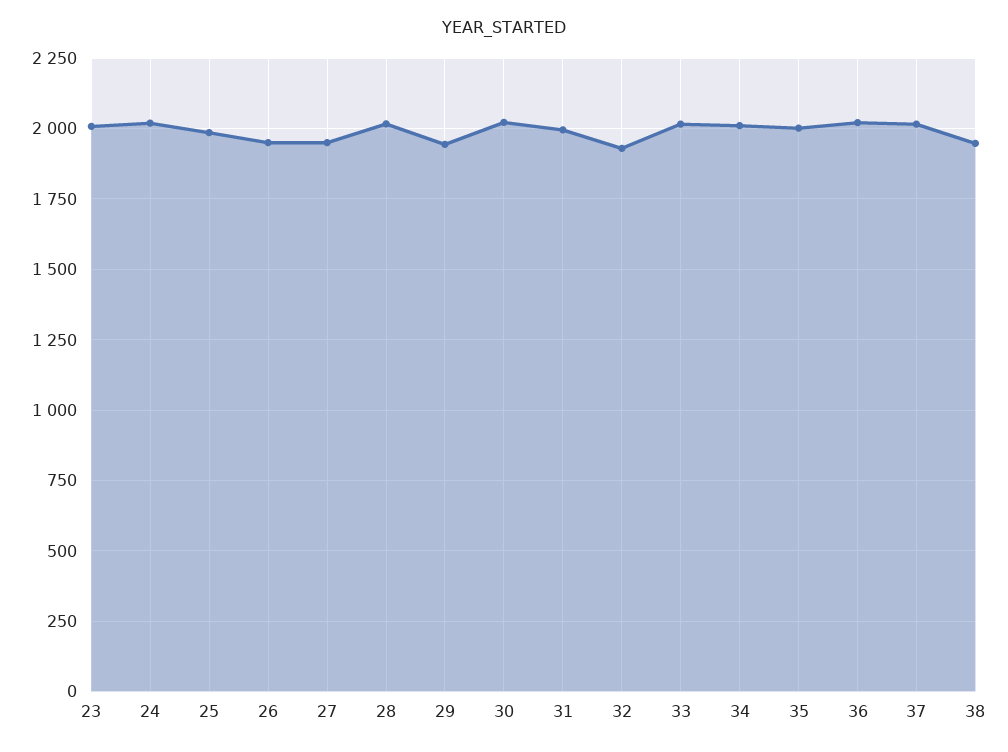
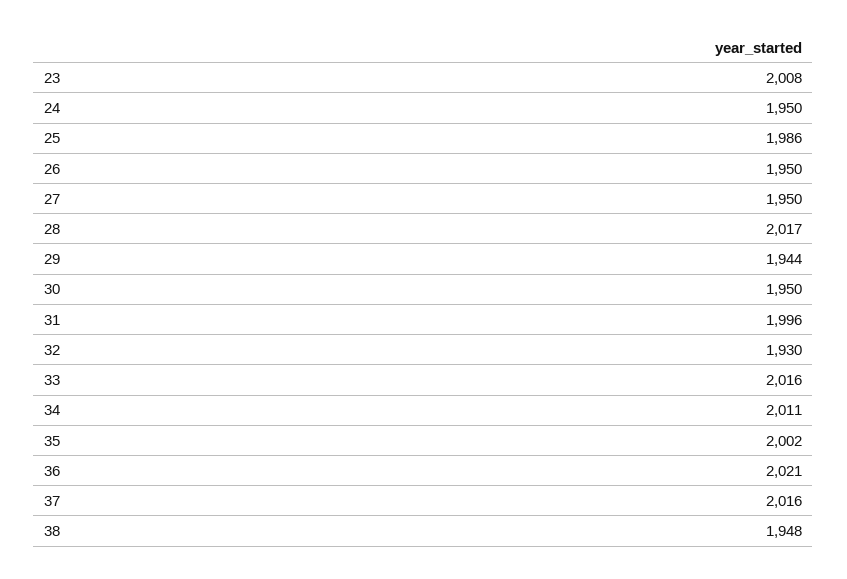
24: 2025 -> 1950
30: 2025 -> 1950

